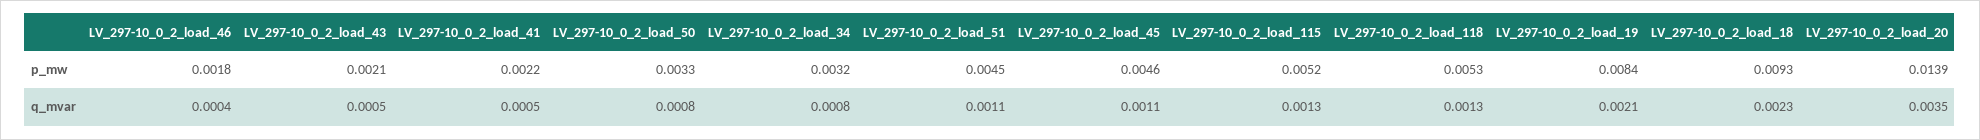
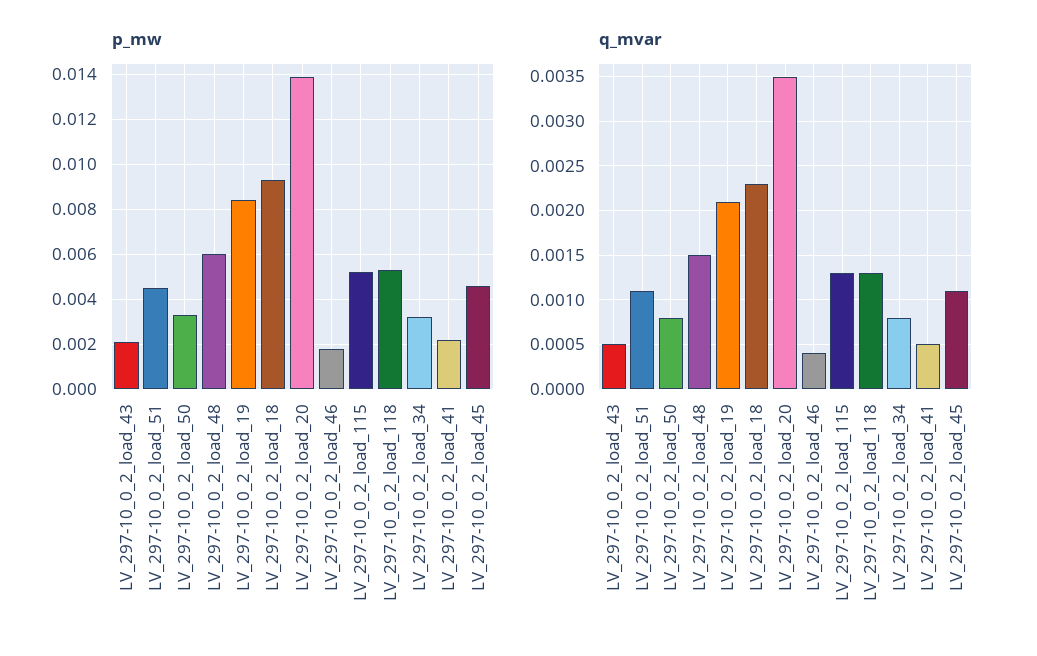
p_mw, LV_297-10_0_2_load_48: none -> 0.006
q_mvar, LV_297-10_0_2_load_48: none -> 0.0015

